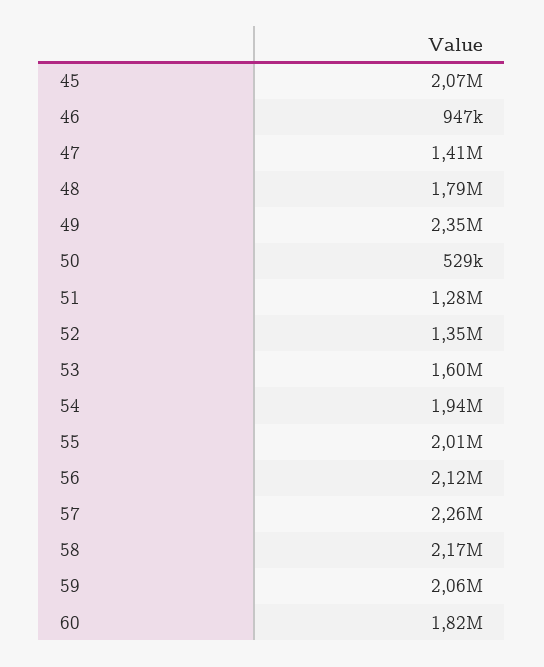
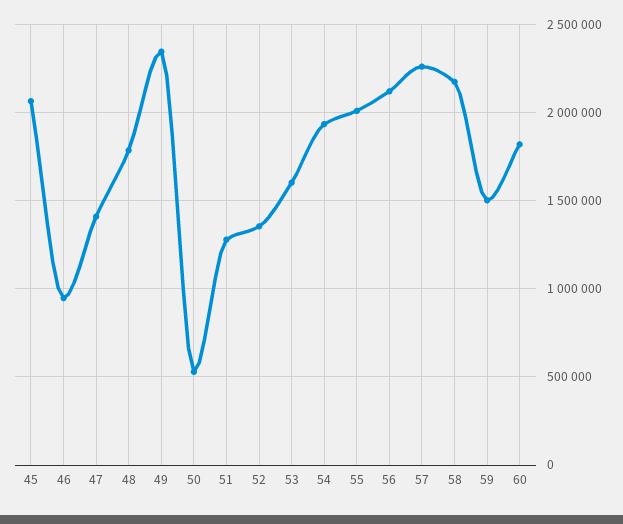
59: 2060000 -> 1500000

